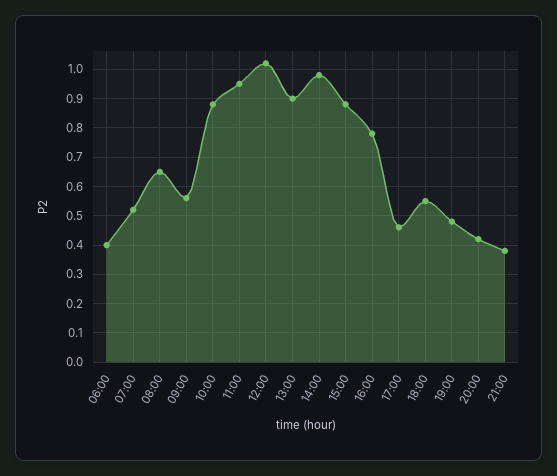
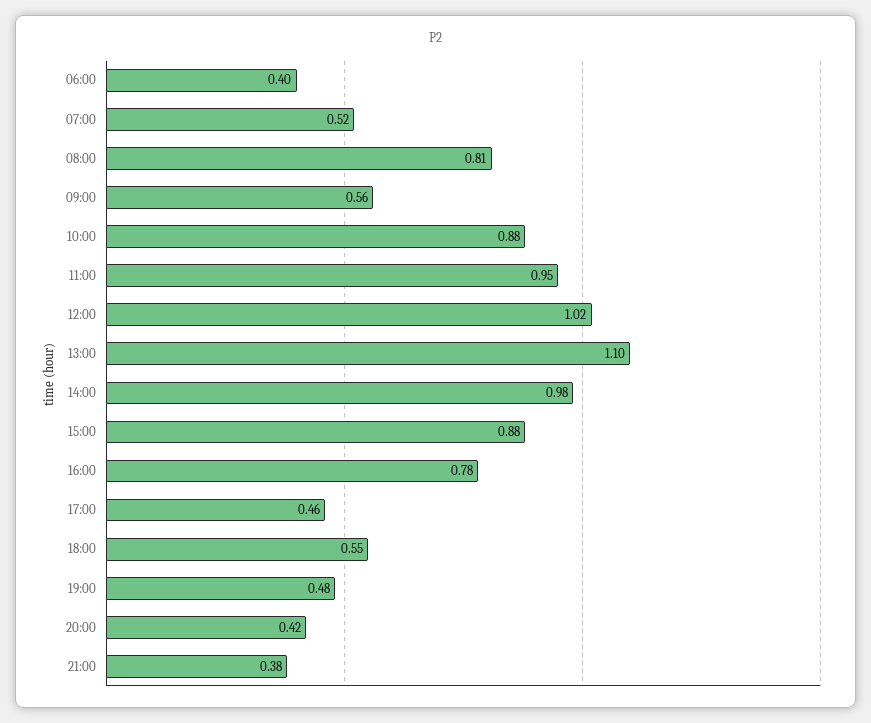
08:00: 0.65 -> 0.81
13:00: 0.9 -> 1.1

